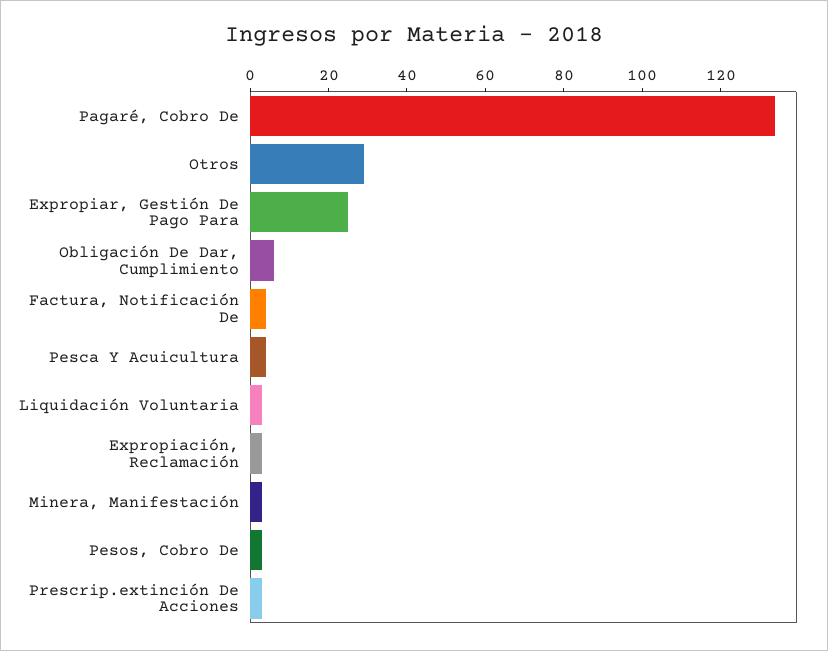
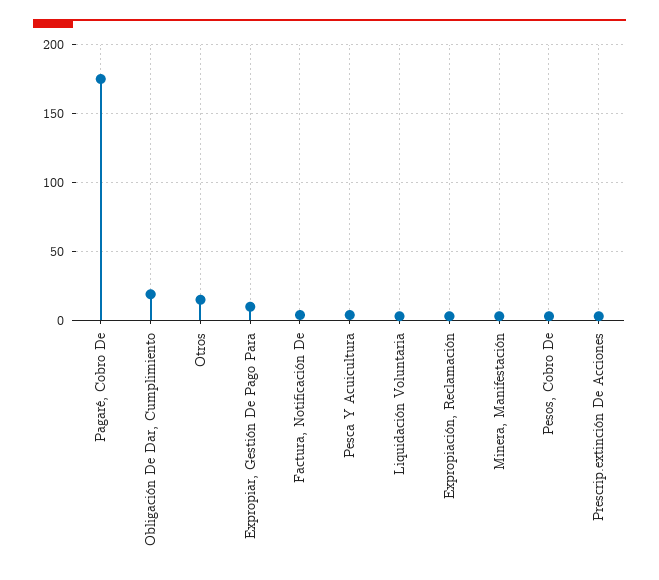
Pagaré, Cobro De: 135 -> 175
Otros: 30 -> 15
Expropiar, Gestión De Pago Para: 25 -> 10
Obligación De Dar, Cumplimiento: 5 -> 20

